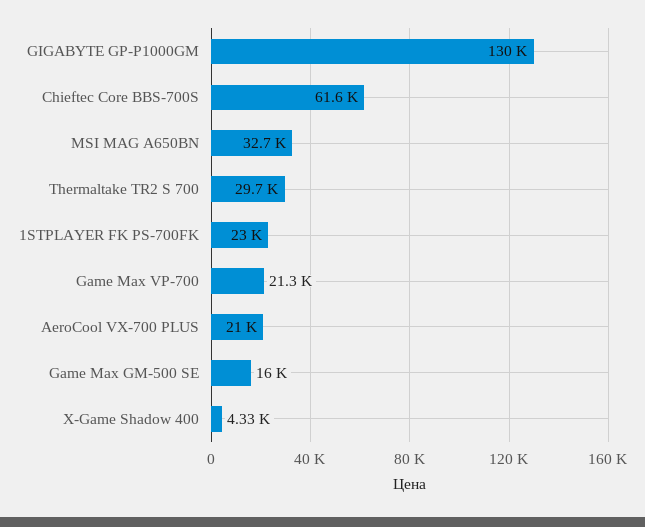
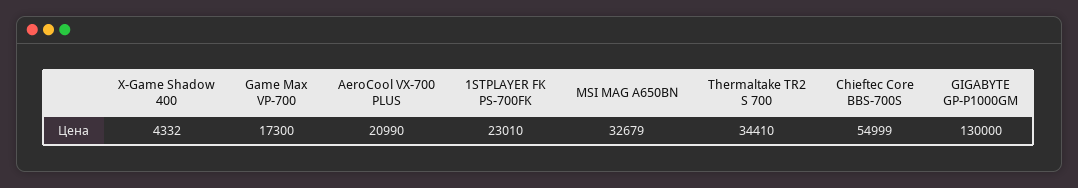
Chieftec Core BBS-700S: 61600 -> 54999
Thermaltake TR2 S 700: 29700 -> 34410
Game Max VP-700: 21300 -> 17300
Game Max GM-500 SE: 16000 -> none

